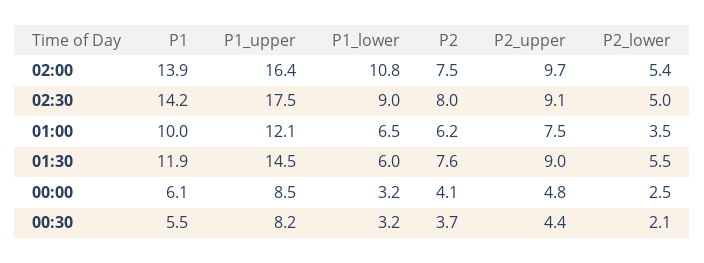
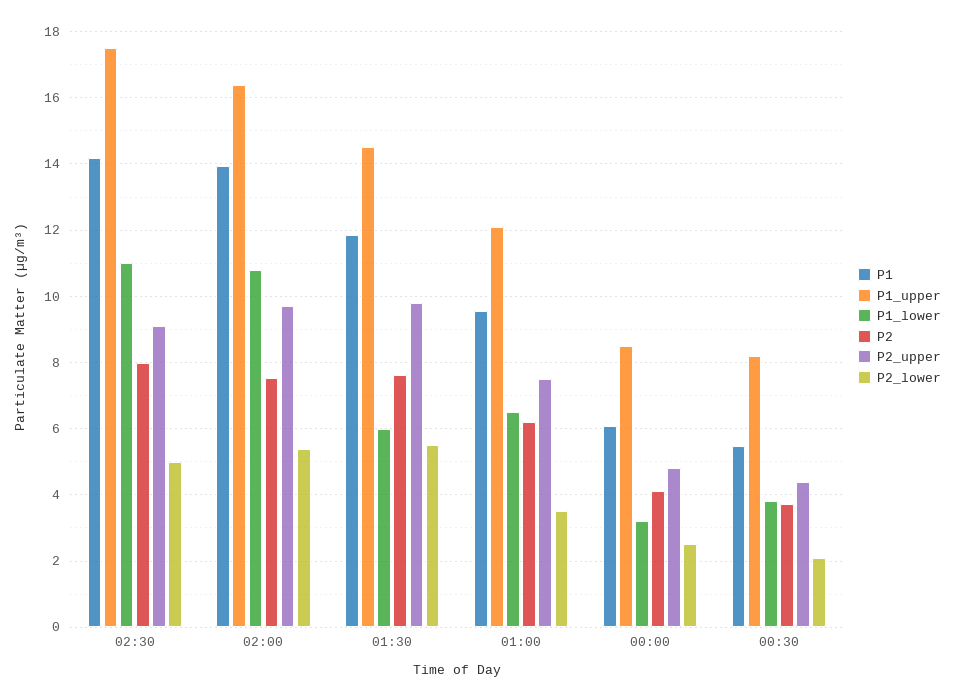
P1_lower, 02:30: 9 -> 11
P1, 01:00: 10 -> 9.6
P2_upper, 01:30: 9 -> 9.8
P1_lower, 00:30: 3.2 -> 3.8

